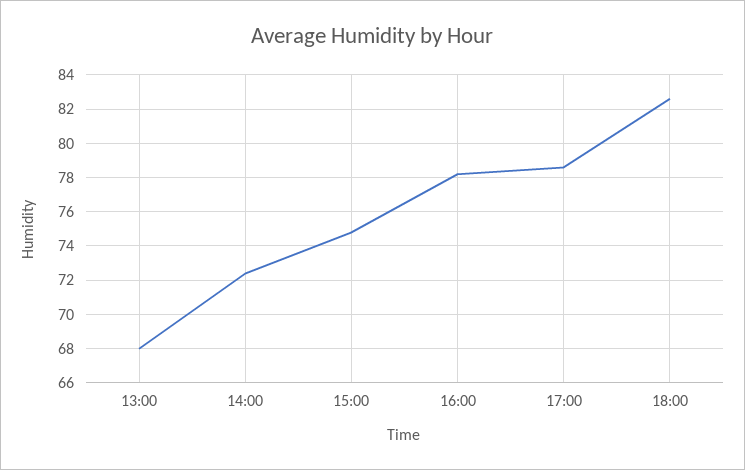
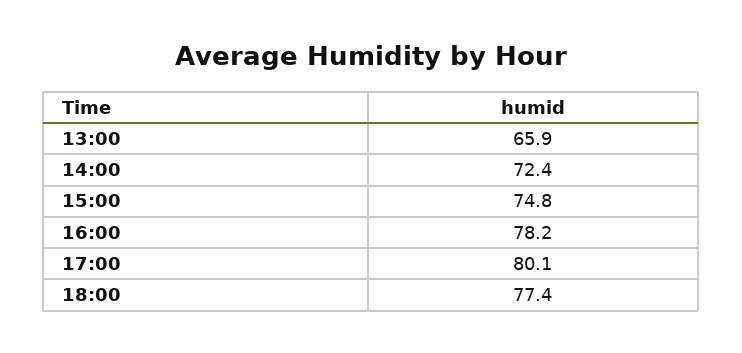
13:00: 68 -> 65.9
17:00: 78.5 -> 80.1
18:00: 82.5 -> 77.4

